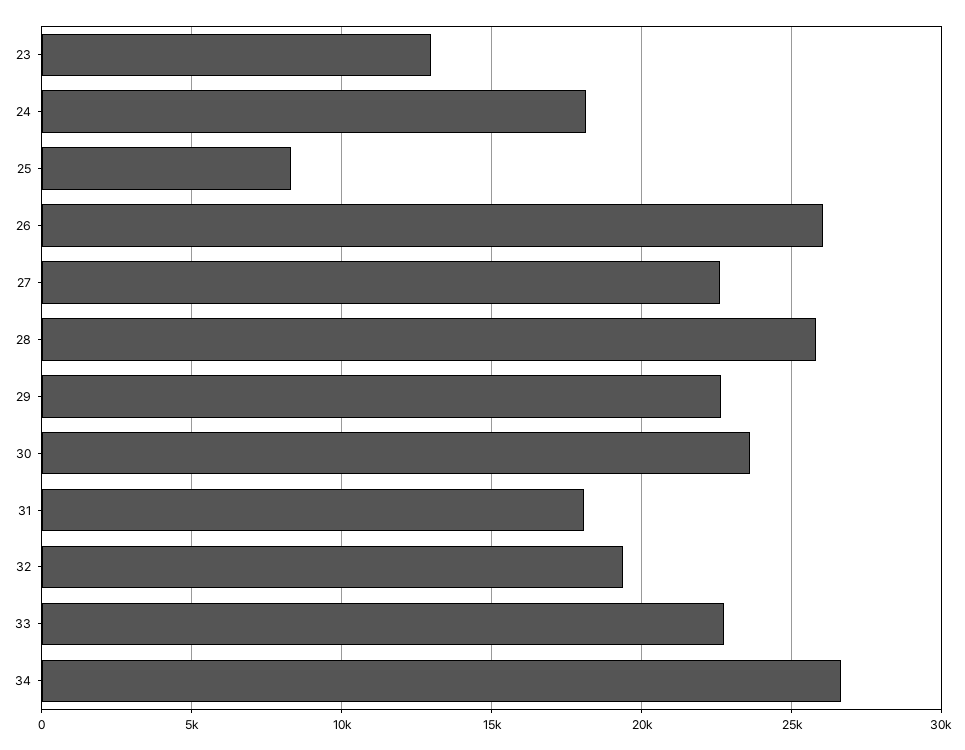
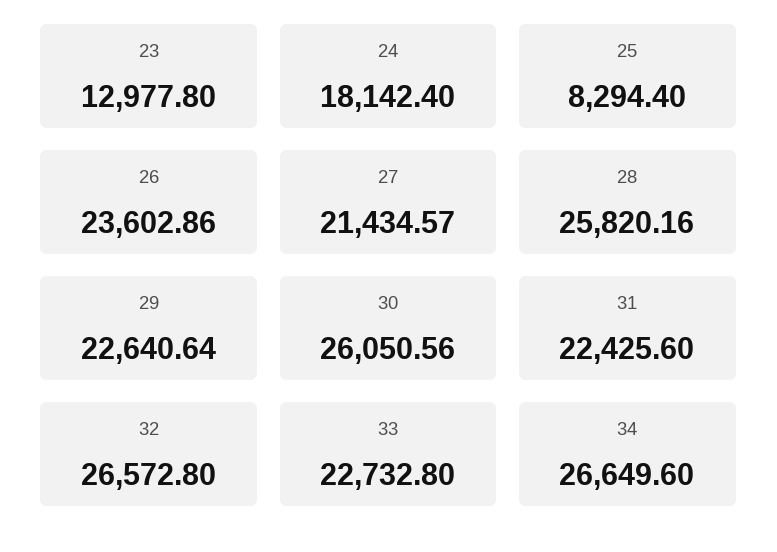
26: 26000 -> 23602.86
27: 22500 -> 21434.57
30: 23500 -> 26050.56
31: 18000 -> 22425.6
32: 19500 -> 26572.8

